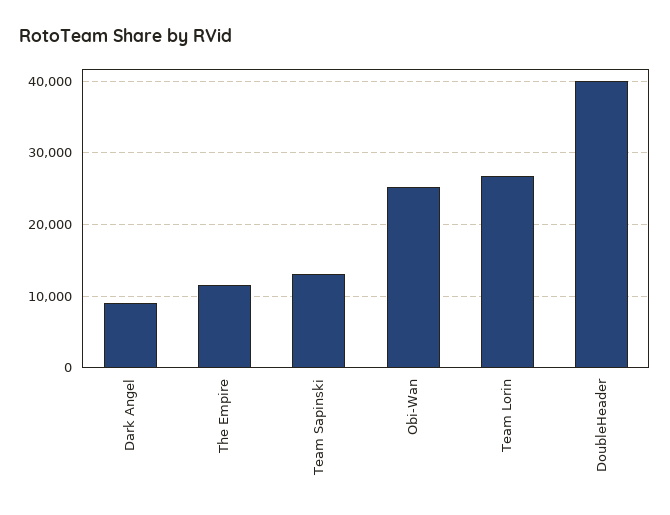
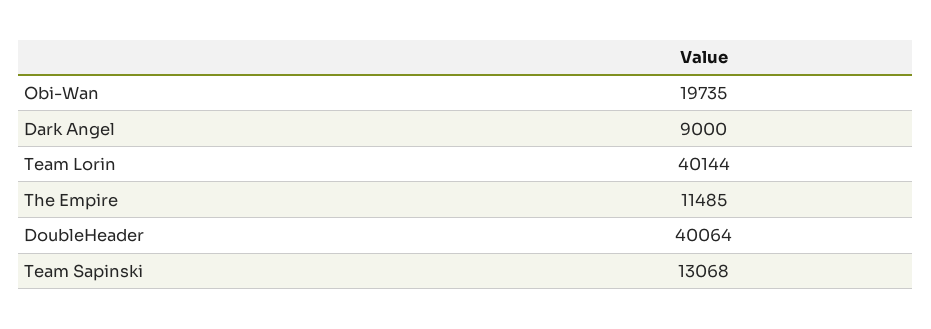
Obi-Wan: 25000 -> 19735
Team Lorin: 27000 -> 40144

